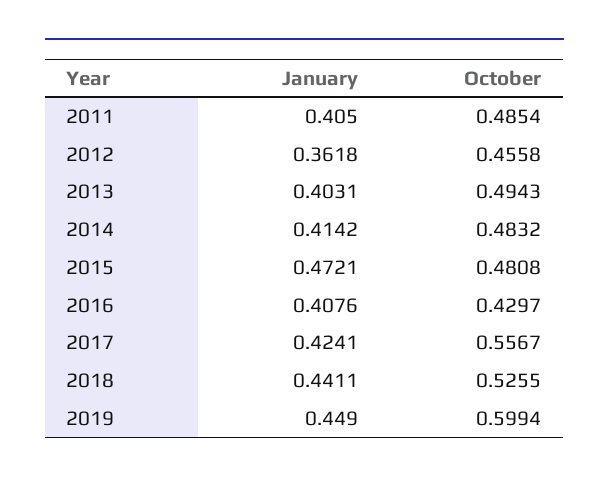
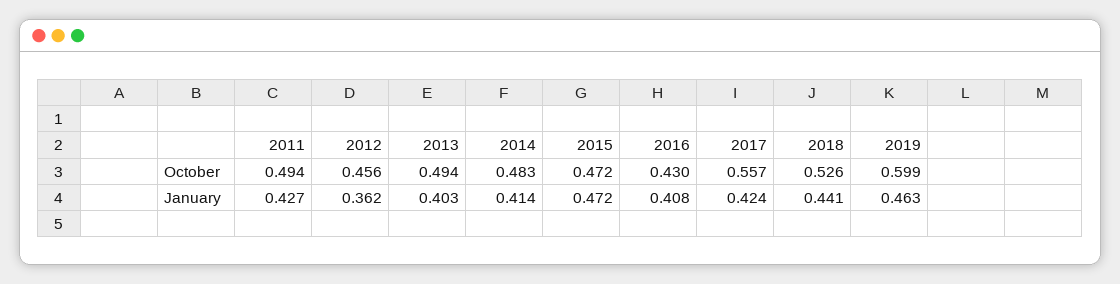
January, 2011: 0.405 -> 0.427
October, 2011: 0.4854 -> 0.494
October, 2015: 0.4808 -> 0.472
January, 2019: 0.449 -> 0.463

